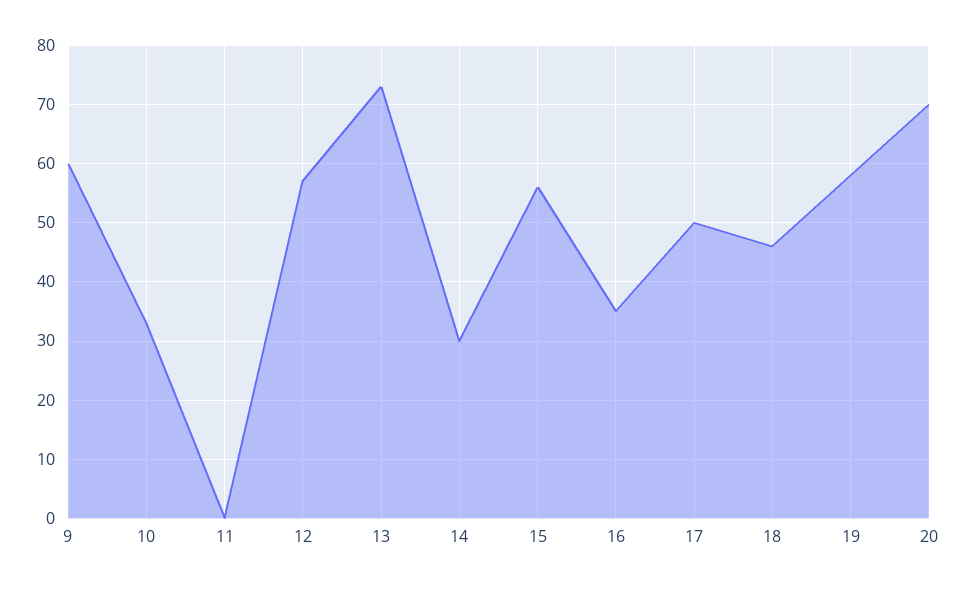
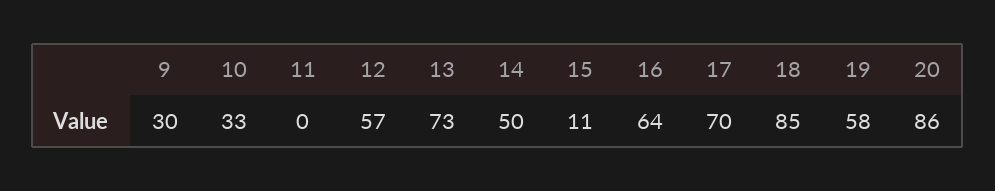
9: 60 -> 30
14: 30 -> 50
15: 55 -> 11
16: 35 -> 64
17: 50 -> 70
18: 45 -> 85
20: 70 -> 86

